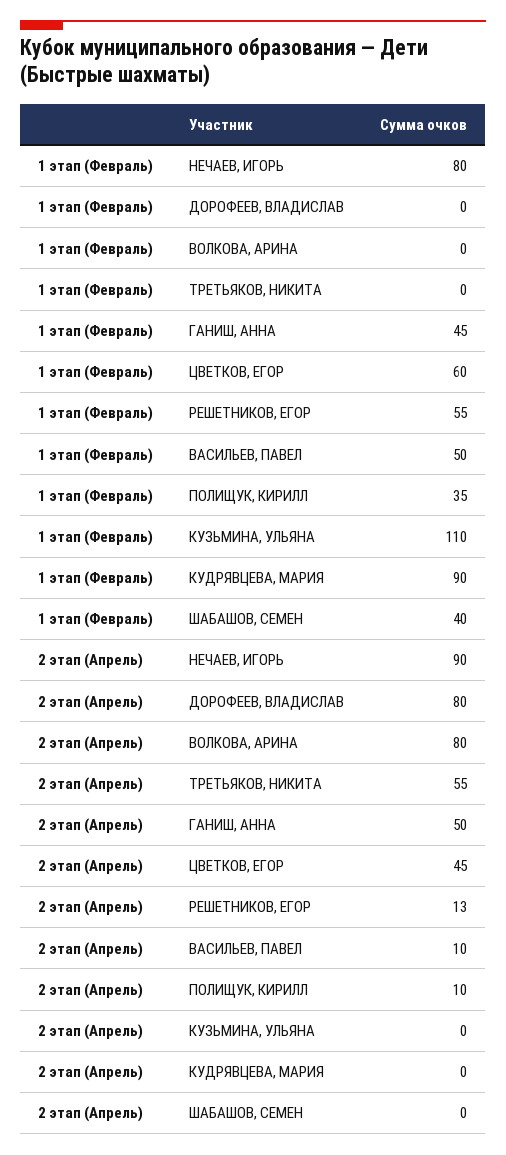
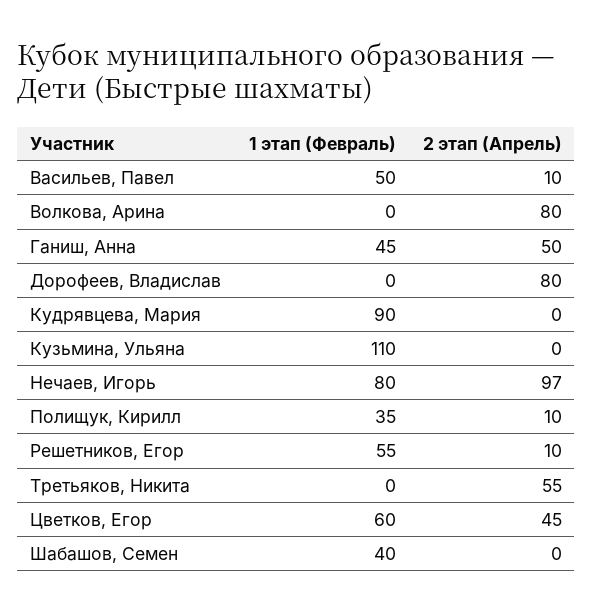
2 этап (Апрель), НЕЧАЕВ, ИГОРЬ: 90 -> 97
2 этап (Апрель), РЕШЕТНИКОВ, ЕГОР: 13 -> 10

